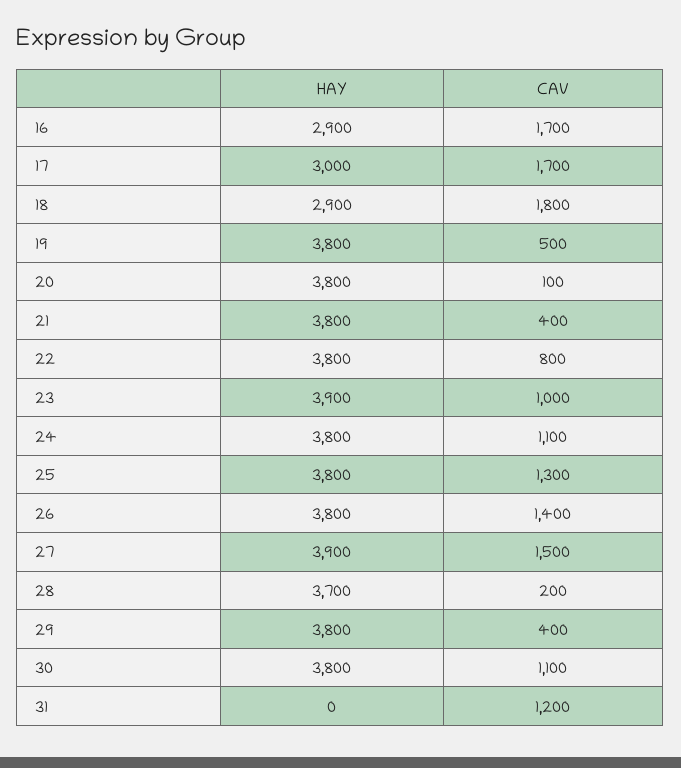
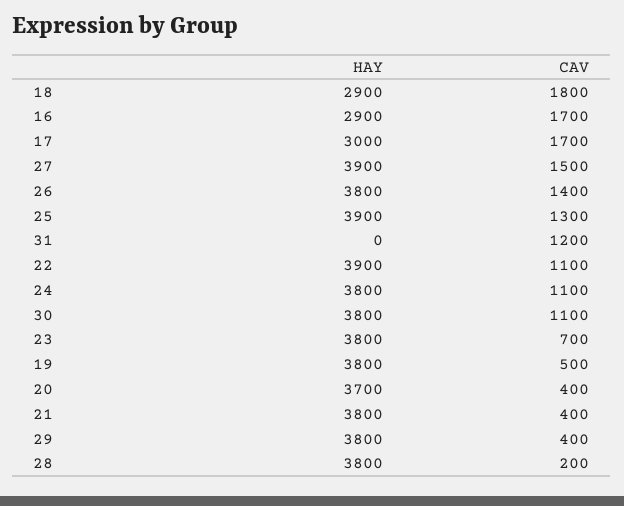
HAY, 20: 3800 -> 3700
CAV, 20: 100 -> 400
HAY, 22: 3800 -> 3900
CAV, 22: 800 -> 1100
HAY, 23: 3900 -> 3800
CAV, 23: 1000 -> 700
HAY, 25: 3800 -> 3900
HAY, 28: 3700 -> 3800

